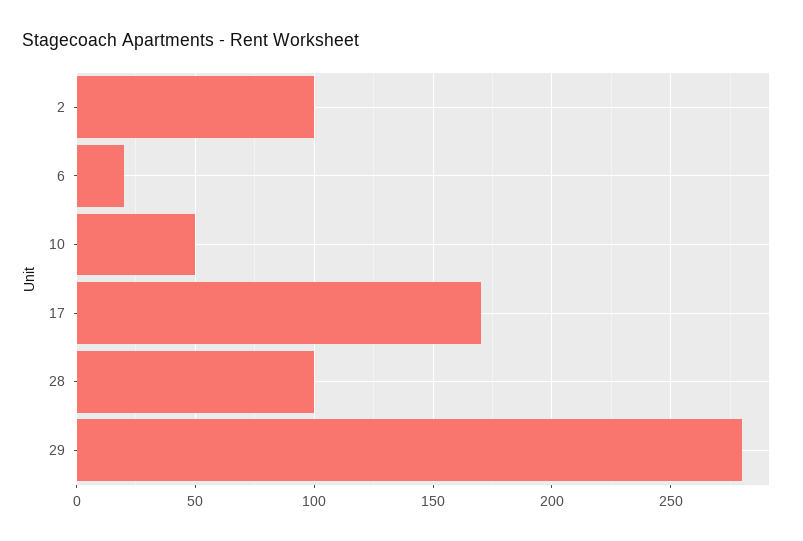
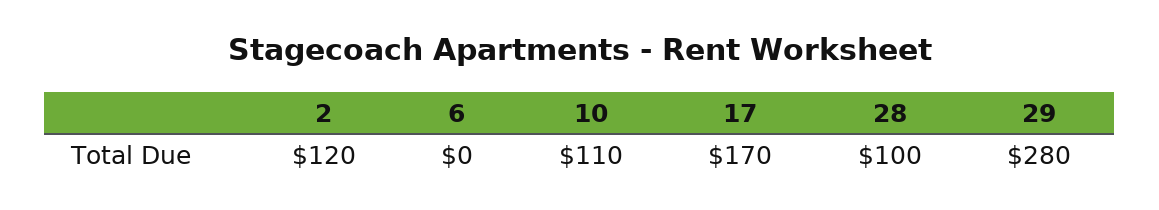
2: 100 -> 120
6: 20 -> 0
10: 50 -> 110

